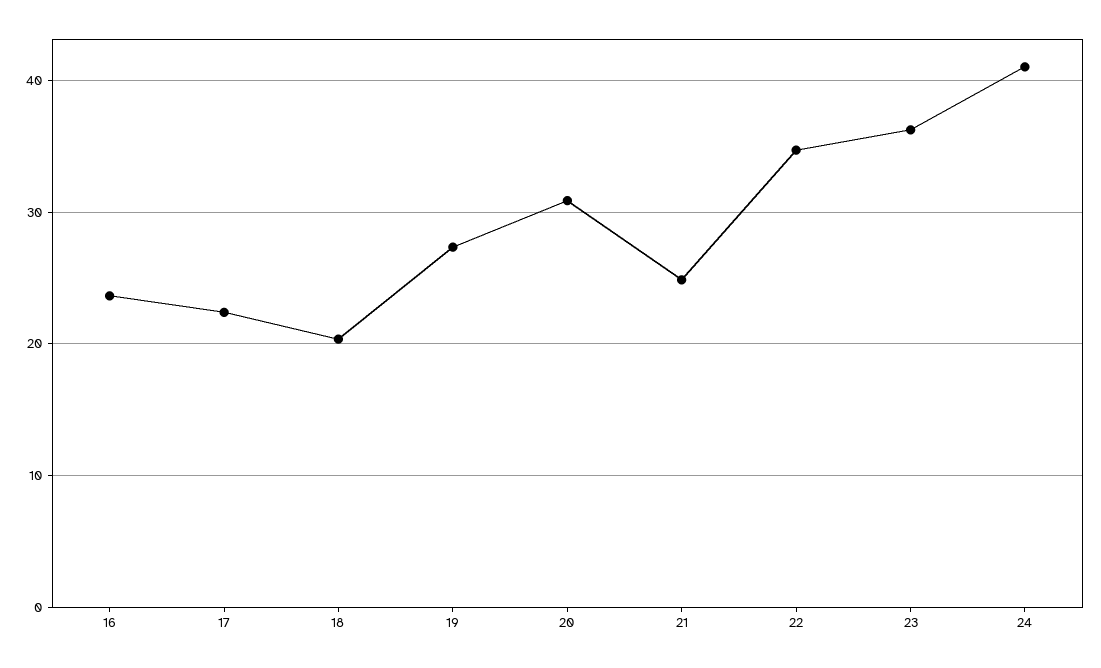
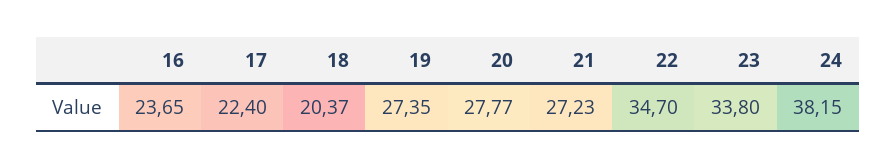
20: 31 -> 27.77
21: 25 -> 27.23
23: 36 -> 33.8
24: 41 -> 38.15

